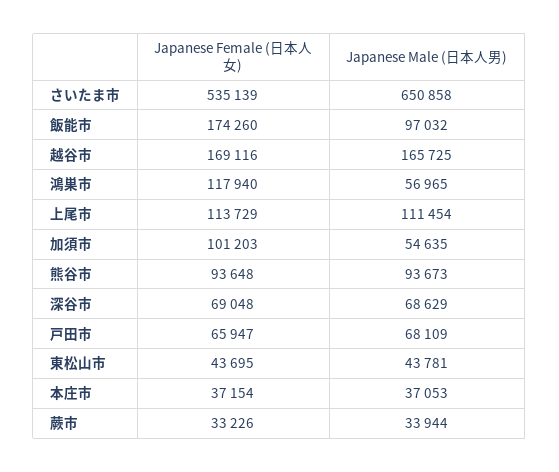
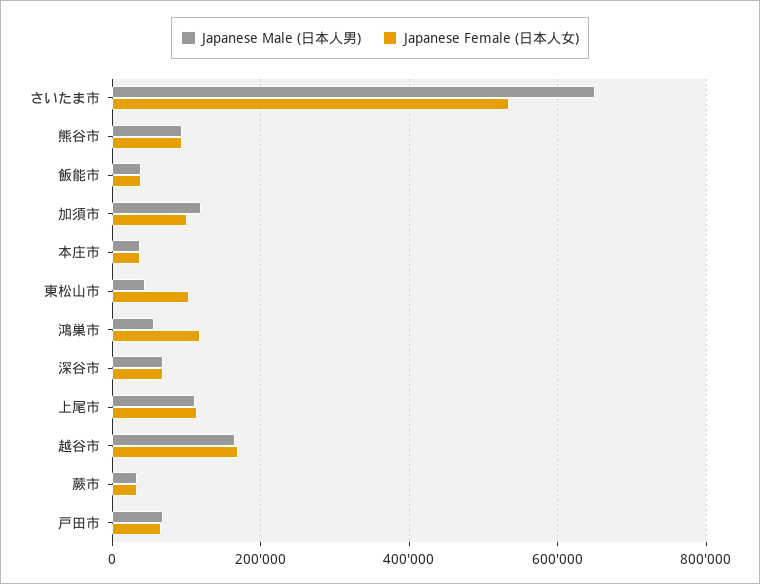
Japanese Female (日本人女), 飯能市: 174260 -> 40000
Japanese Male (日本人男), 飯能市: 97032 -> 40000
Japanese Male (日本人男), 加須市: 54635 -> 120000
Japanese Female (日本人女), 東松山市: 43695 -> 100000

